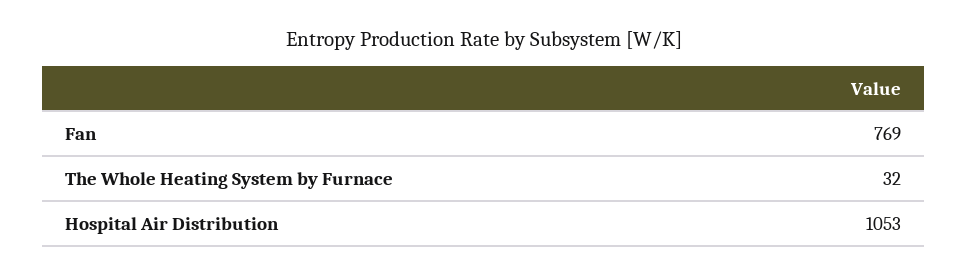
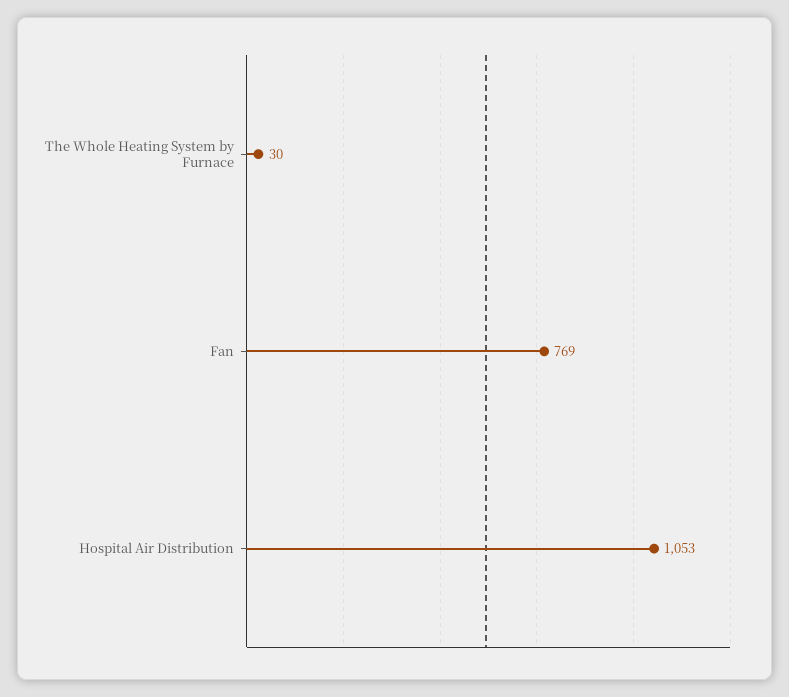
The Whole Heating System by Furnace: 32 -> 30

